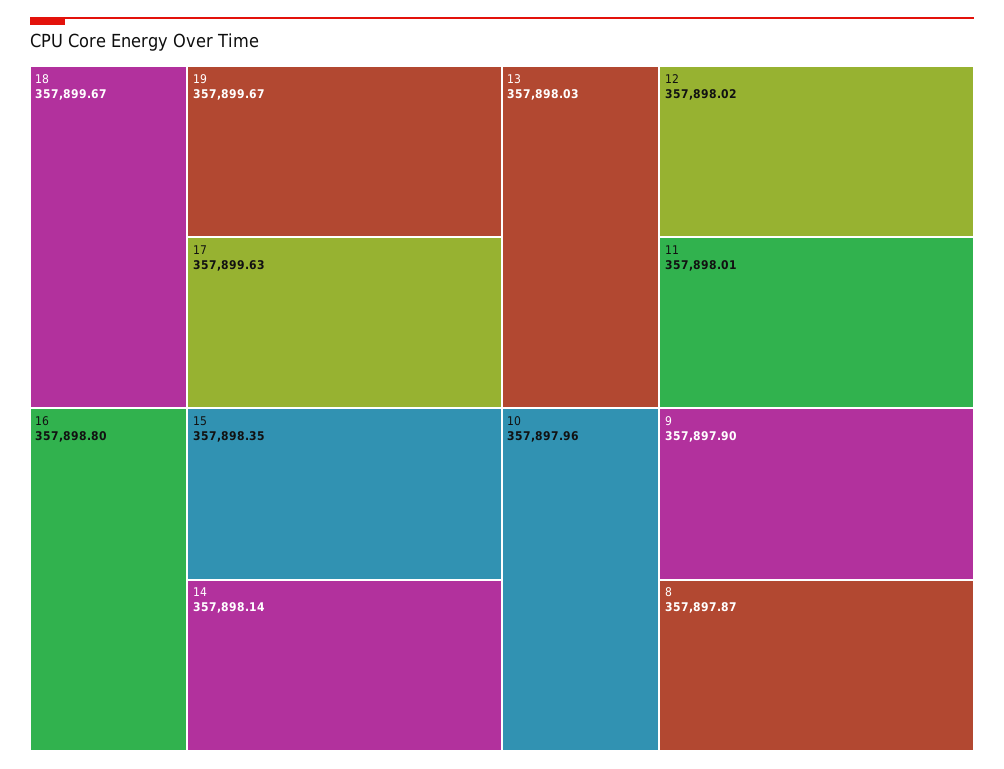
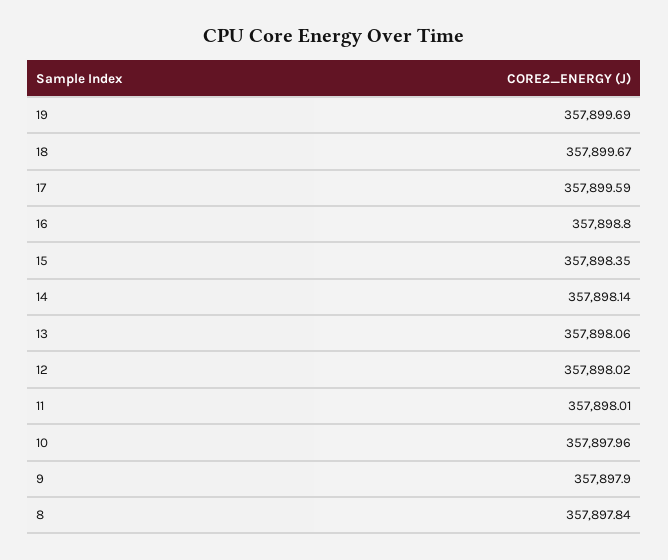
19: 357899.67 -> 357899.69
17: 357899.63 -> 357899.59
13: 357898.03 -> 357898.06
8: 357897.87 -> 357897.84

